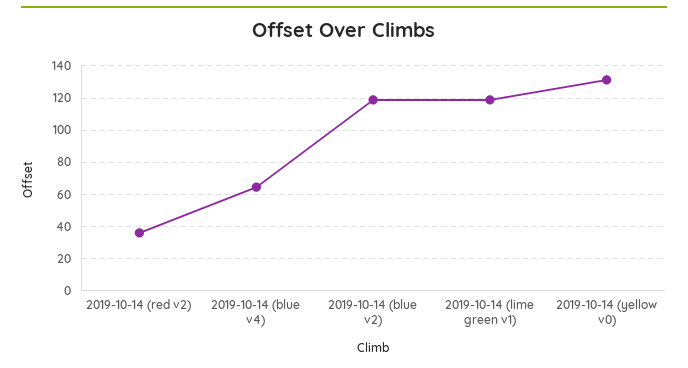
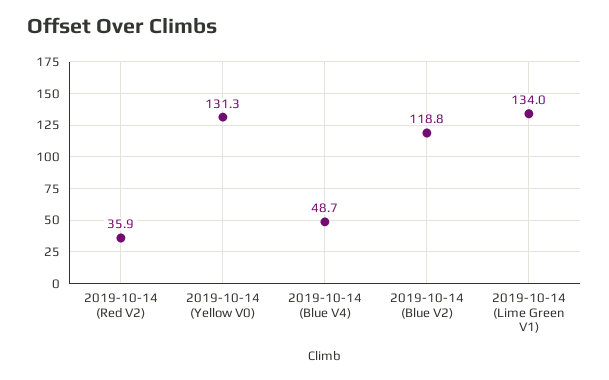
2019-10-14 (blue v4): 65 -> 48.7
2019-10-14 (lime green v1): 120 -> 134

